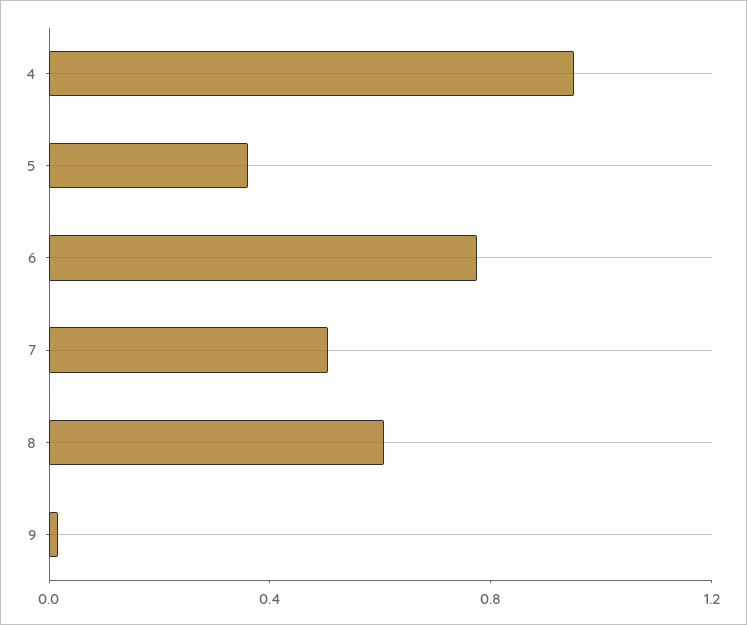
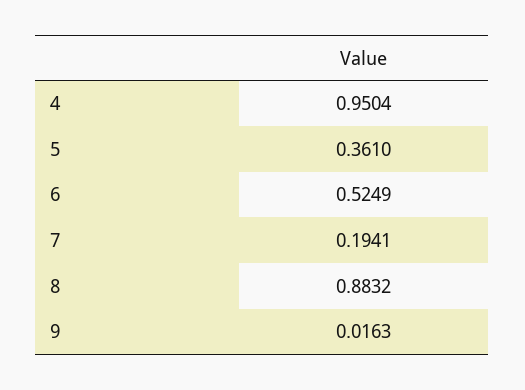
6: 0.8 -> 0.5249
7: 0.5 -> 0.1941
8: 0.6 -> 0.8832

